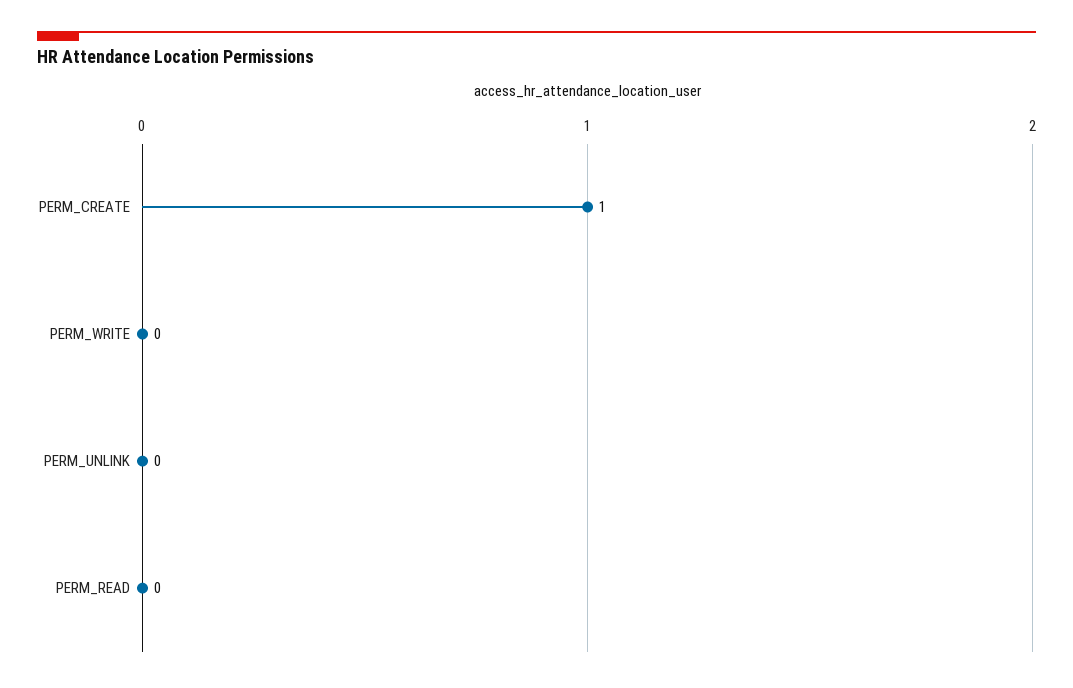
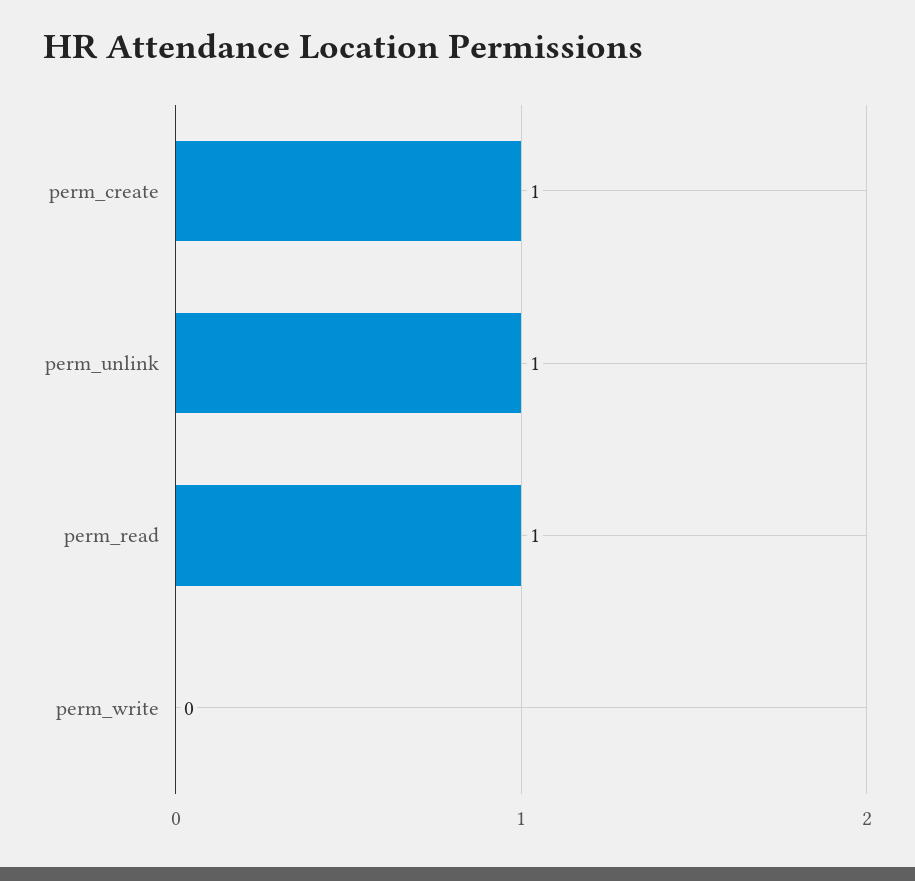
PERM_UNLINK: 0 -> 1
PERM_READ: 0 -> 1

